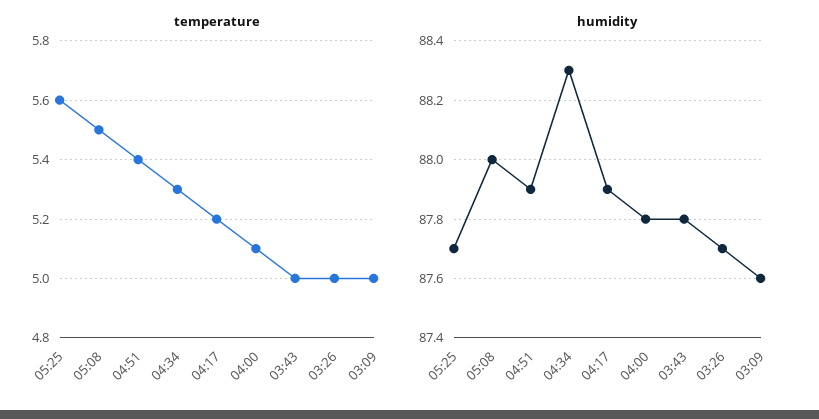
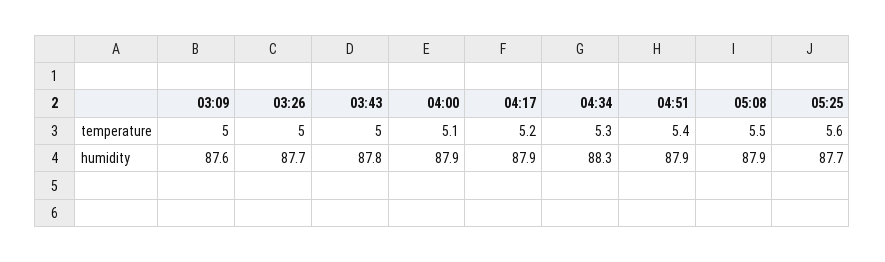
humidity, 05:08: 88 -> 87.9
humidity, 04:00: 87.8 -> 87.9

